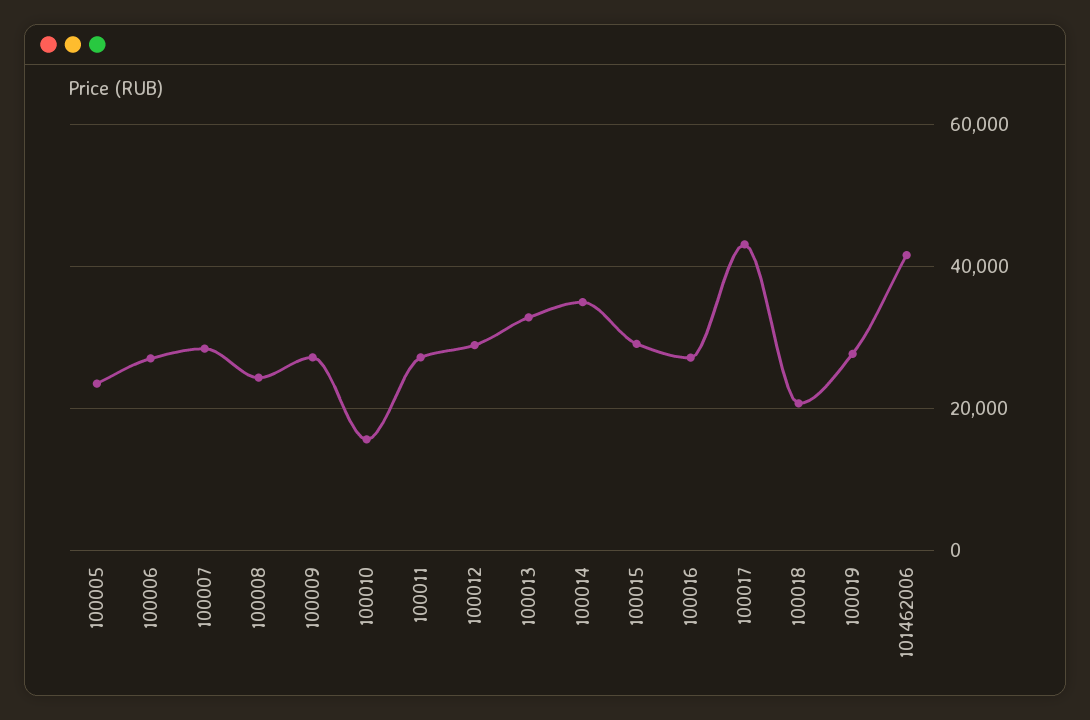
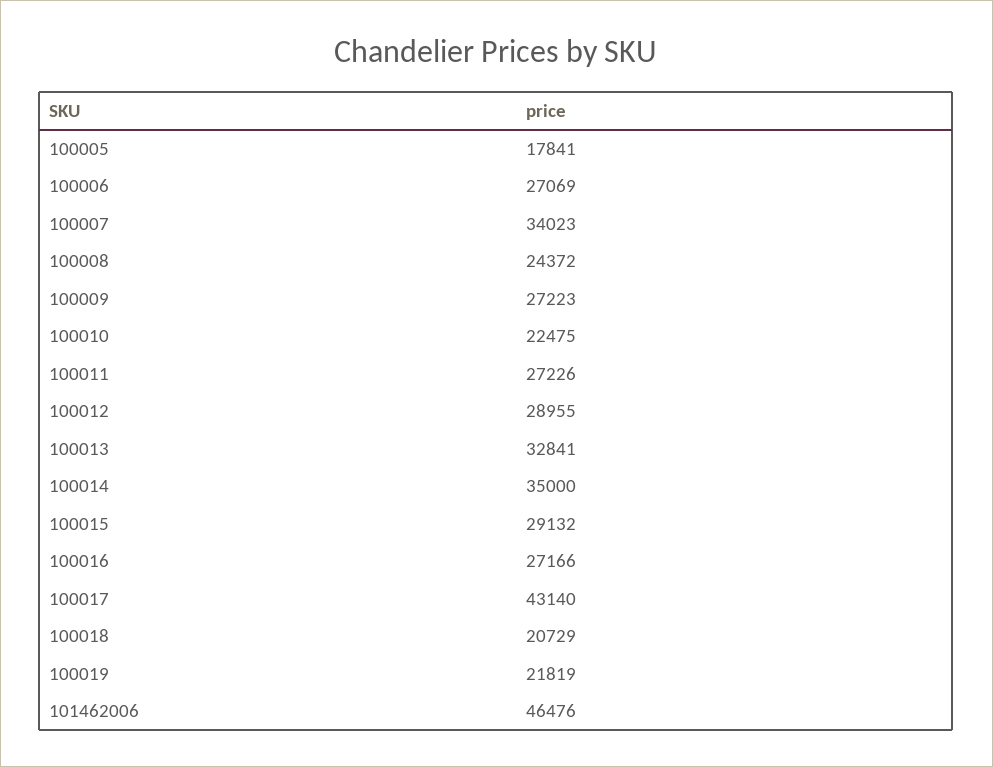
100005: 24000 -> 17841
100007: 28000 -> 34023
100010: 16000 -> 22475
100019: 28000 -> 21819
101462006: 42000 -> 46476

